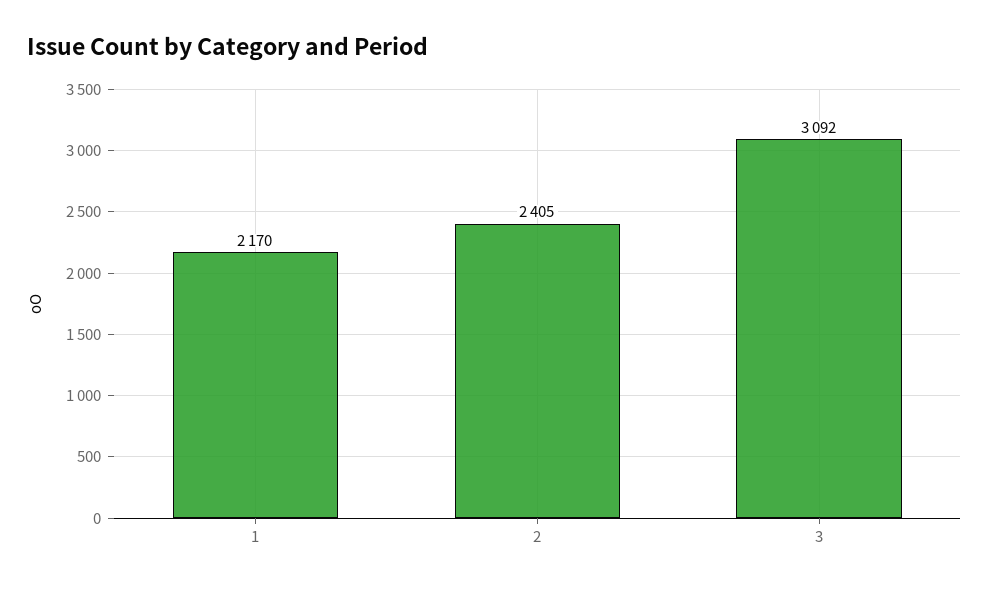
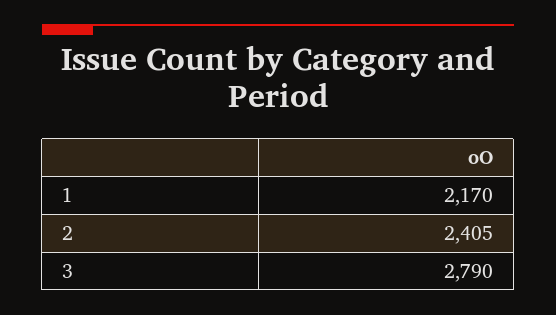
3: 3092 -> 2790

